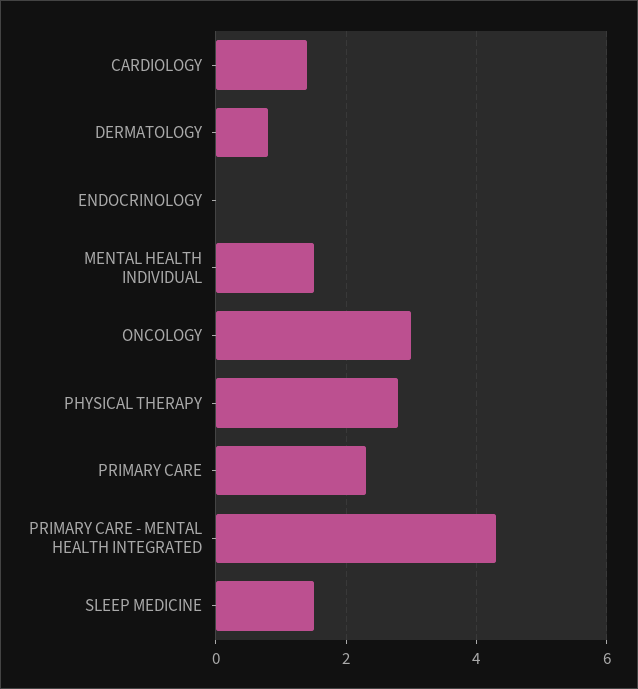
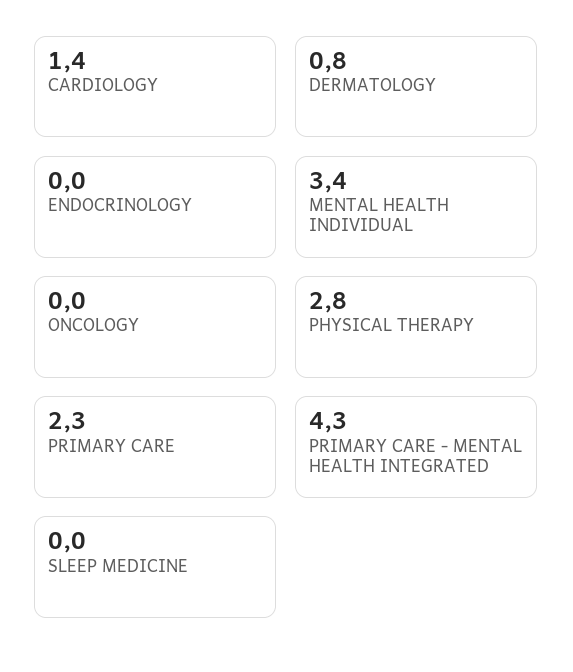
MENTAL HEALTH INDIVIDUAL: 1.5 -> 3.4
ONCOLOGY: 3 -> 0
SLEEP MEDICINE: 1.5 -> 0

